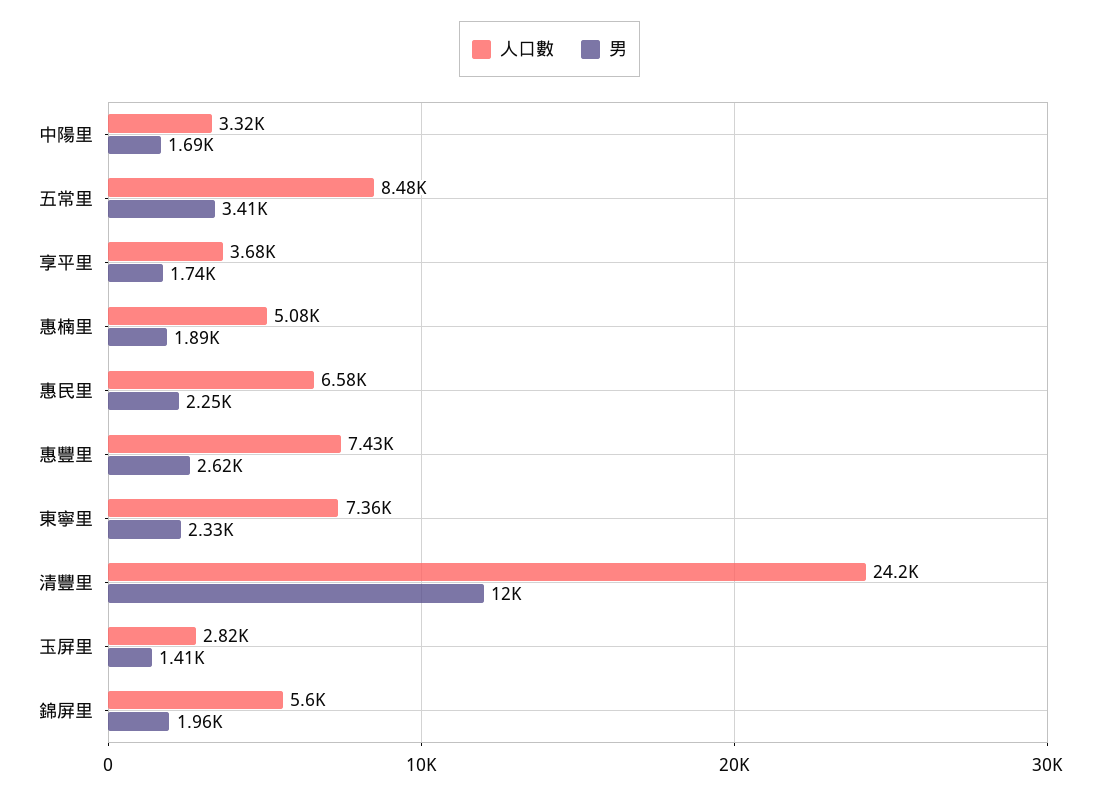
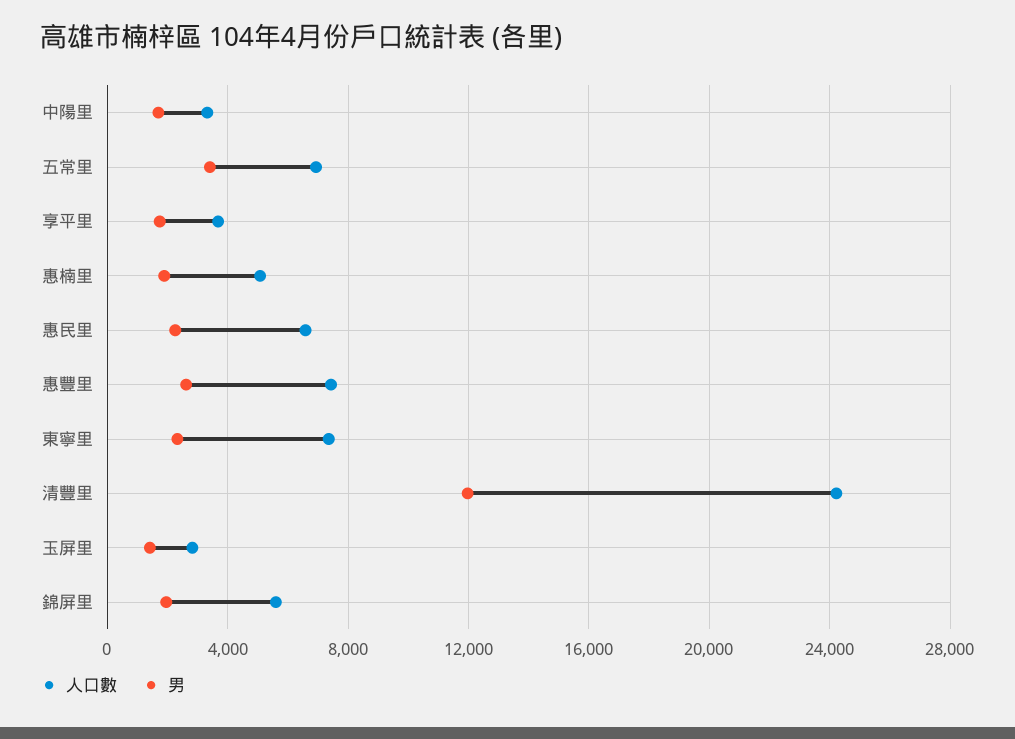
人口數, 五常里: 8480 -> 7000

